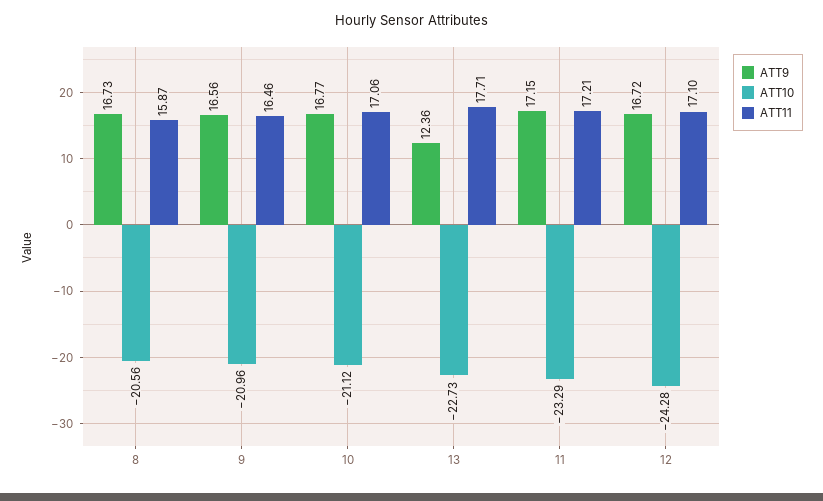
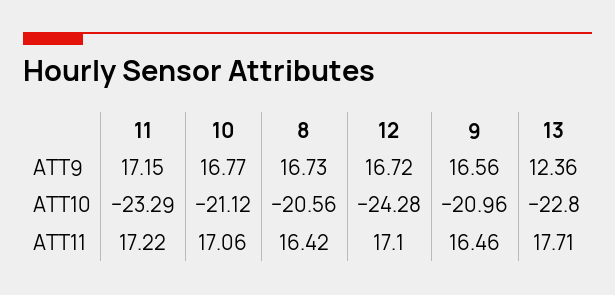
ATT11, 8: 15.87 -> 16.42
ATT10, 13: -22.73 -> -22.8
ATT11, 11: 17.21 -> 17.22

